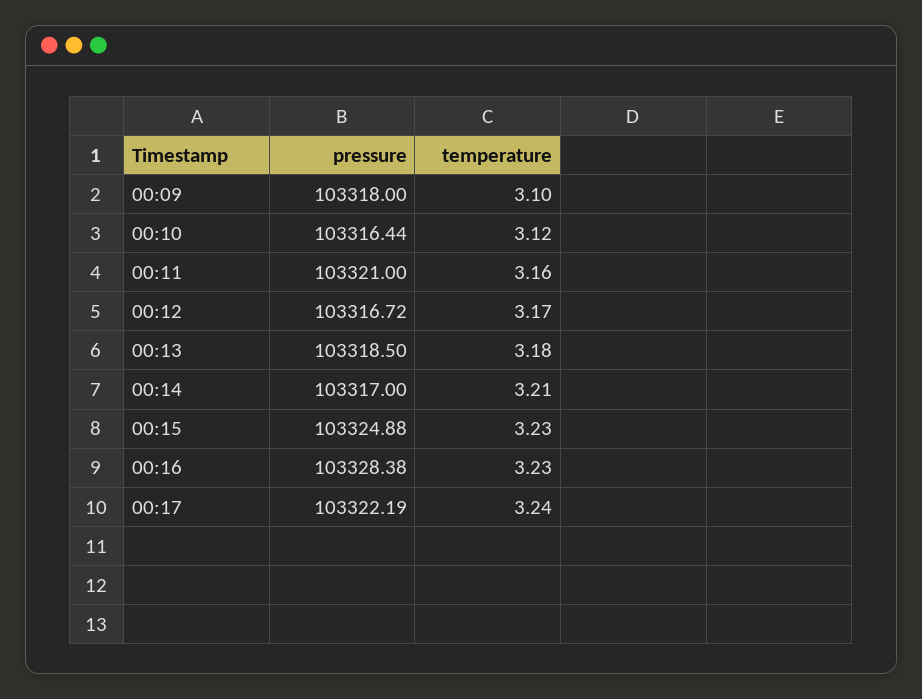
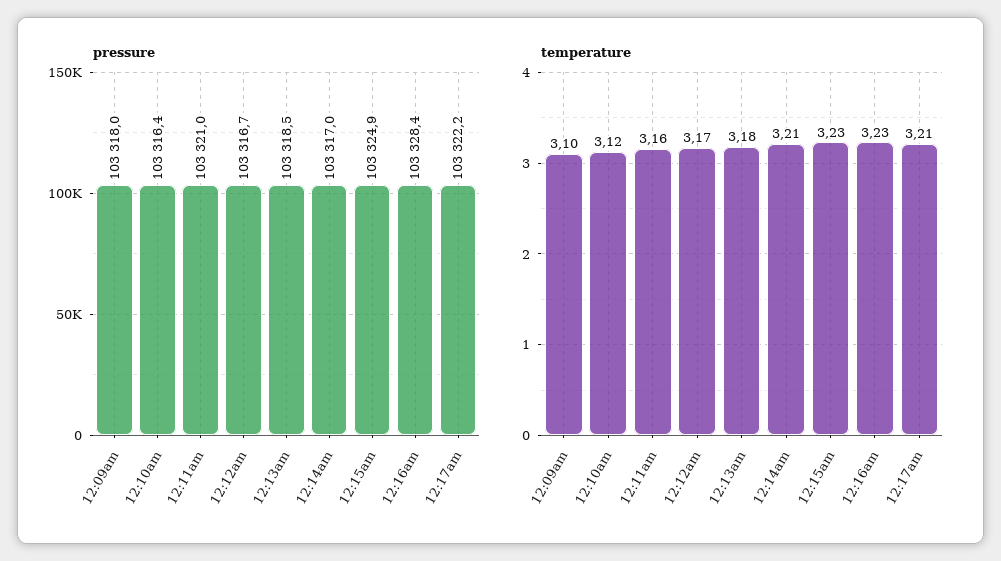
temperature, 00:17: 3.24 -> 3.21

